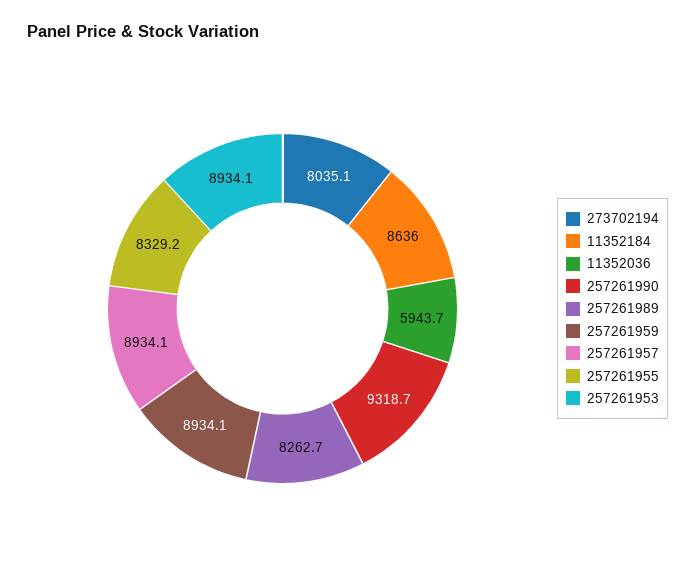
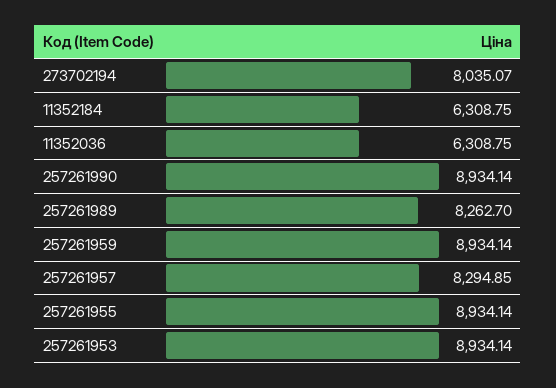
11352184: 8636 -> 6308.75
11352036: 5943.7 -> 6308.75
257261990: 9318.7 -> 8934.14
257261957: 8934.1 -> 8294.85
257261955: 8329.2 -> 8934.14

